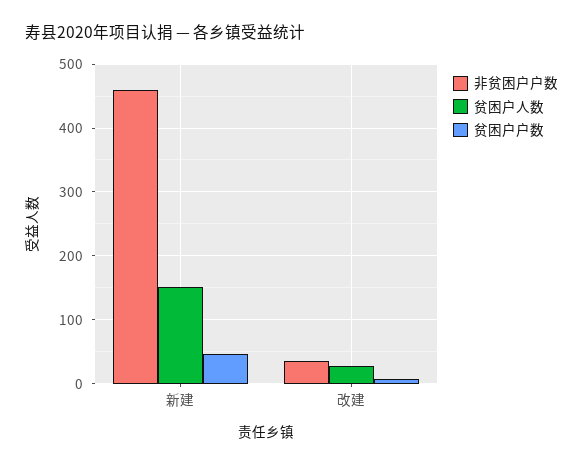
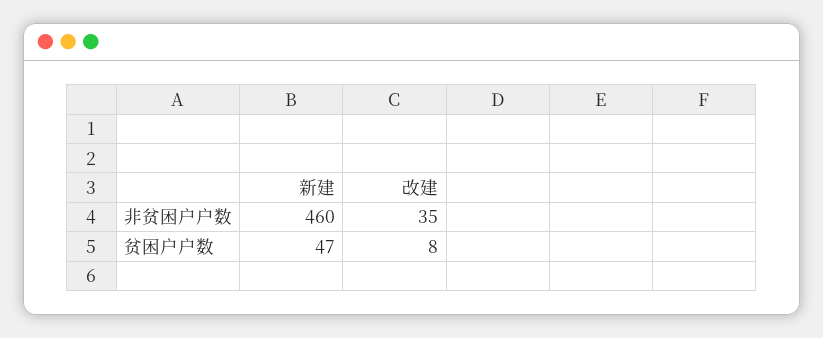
贫困户人数, 新建: 150 -> none
贫困户人数, 改建: 30 -> none

